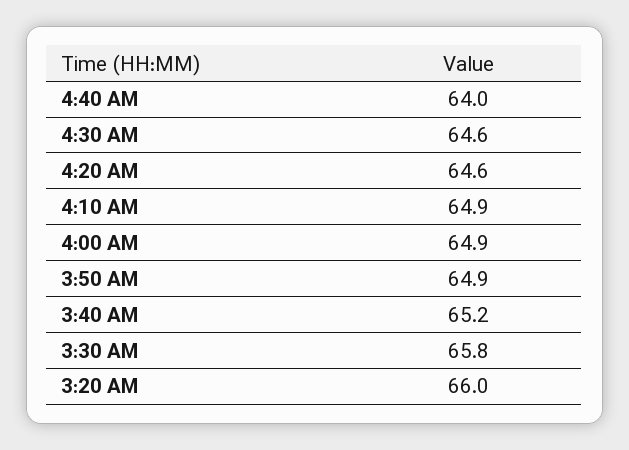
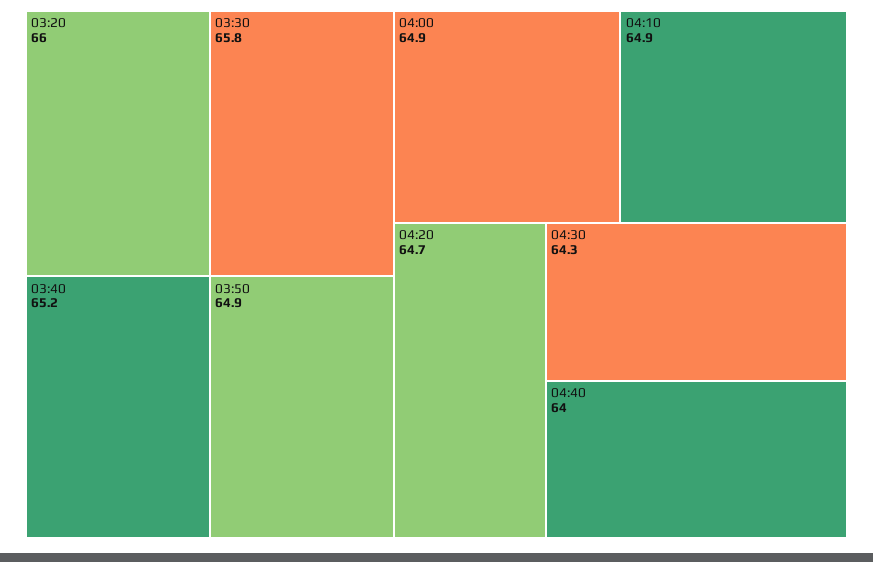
4:30 AM: 64.6 -> 64.3
4:20 AM: 64.6 -> 64.7

